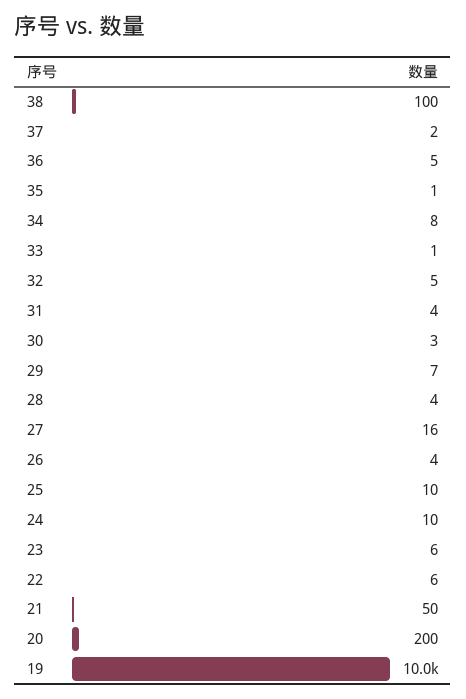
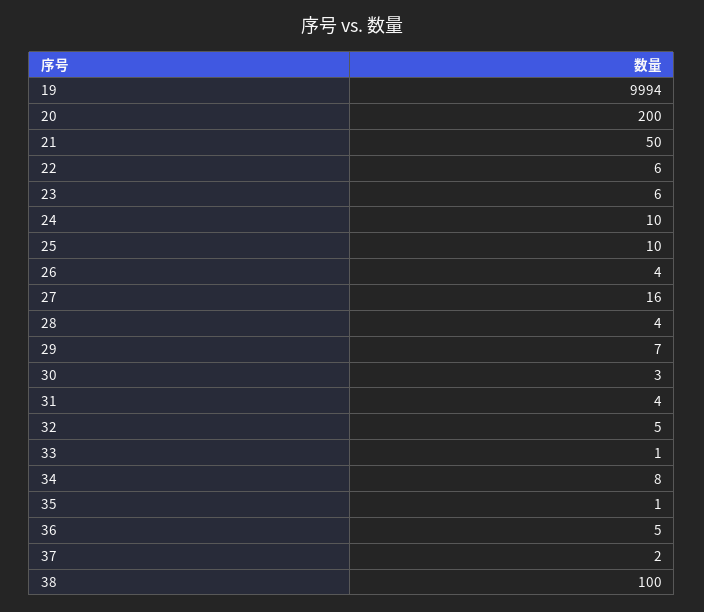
19: 10000 -> 9994

